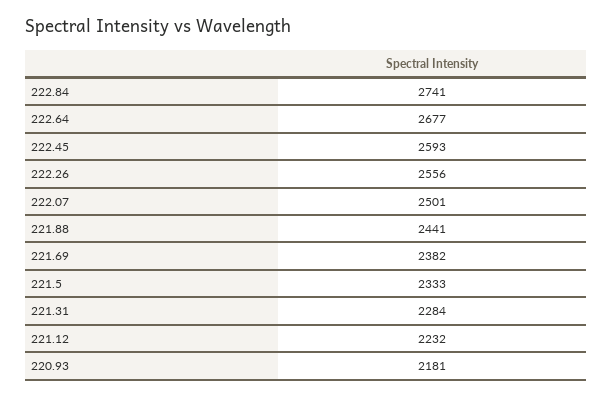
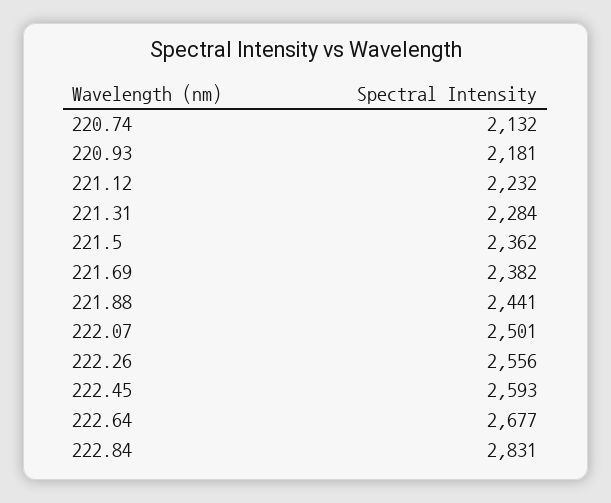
222.84: 2741 -> 2831
221.5: 2333 -> 2362
220.74: none -> 2132

